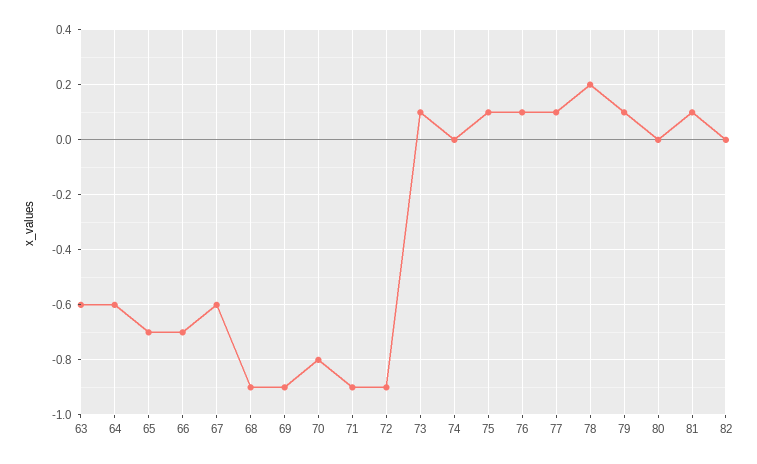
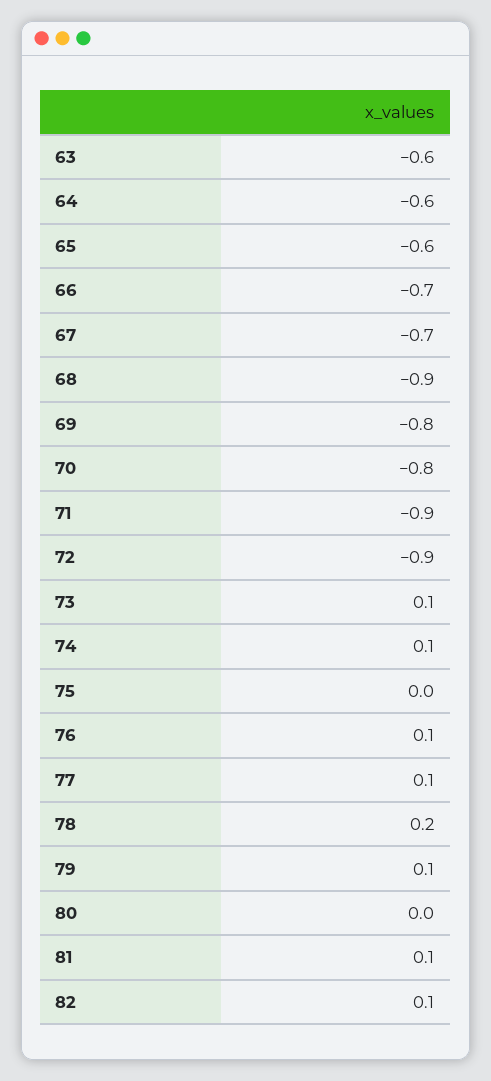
65: -0.7 -> -0.6
67: -0.6 -> -0.7
69: -0.9 -> -0.8
74: 0 -> 0.1
75: 0.1 -> 0
82: 0 -> 0.1

